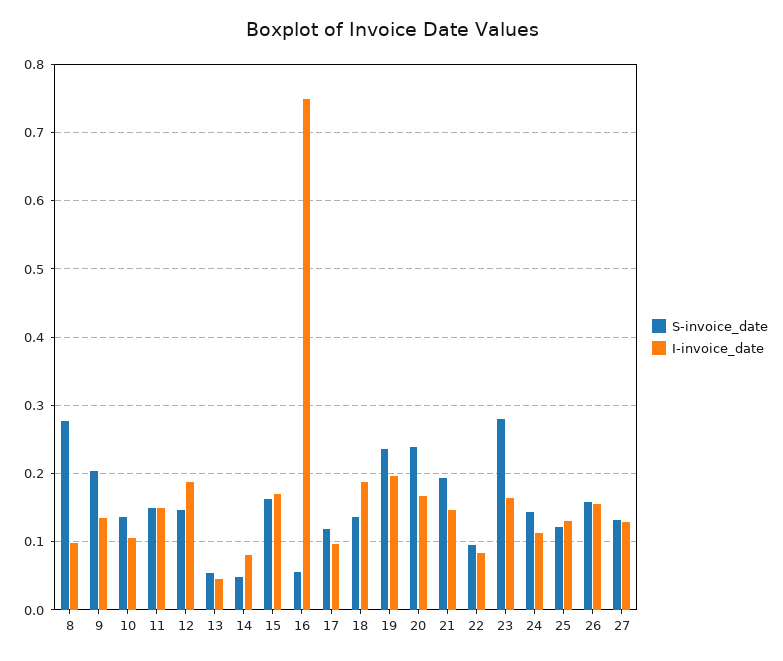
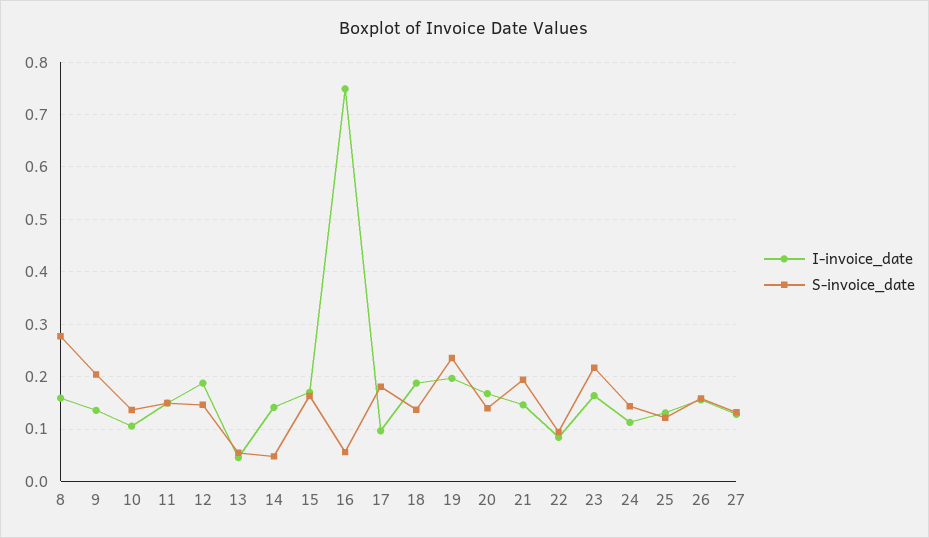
I-invoice_date, 8: 0.1 -> 0.16
I-invoice_date, 14: 0.08 -> 0.14
S-invoice_date, 17: 0.12 -> 0.18
S-invoice_date, 20: 0.24 -> 0.14
S-invoice_date, 23: 0.28 -> 0.22

